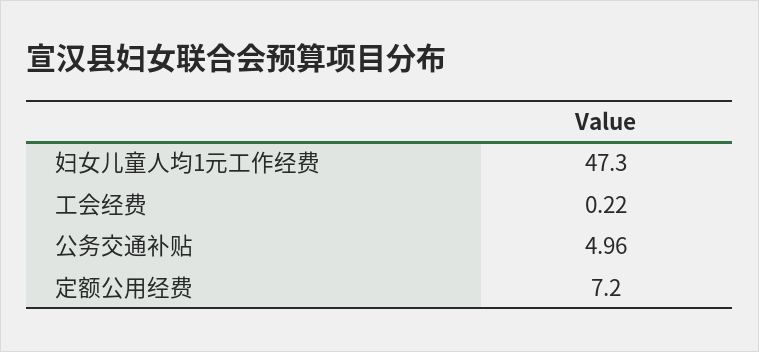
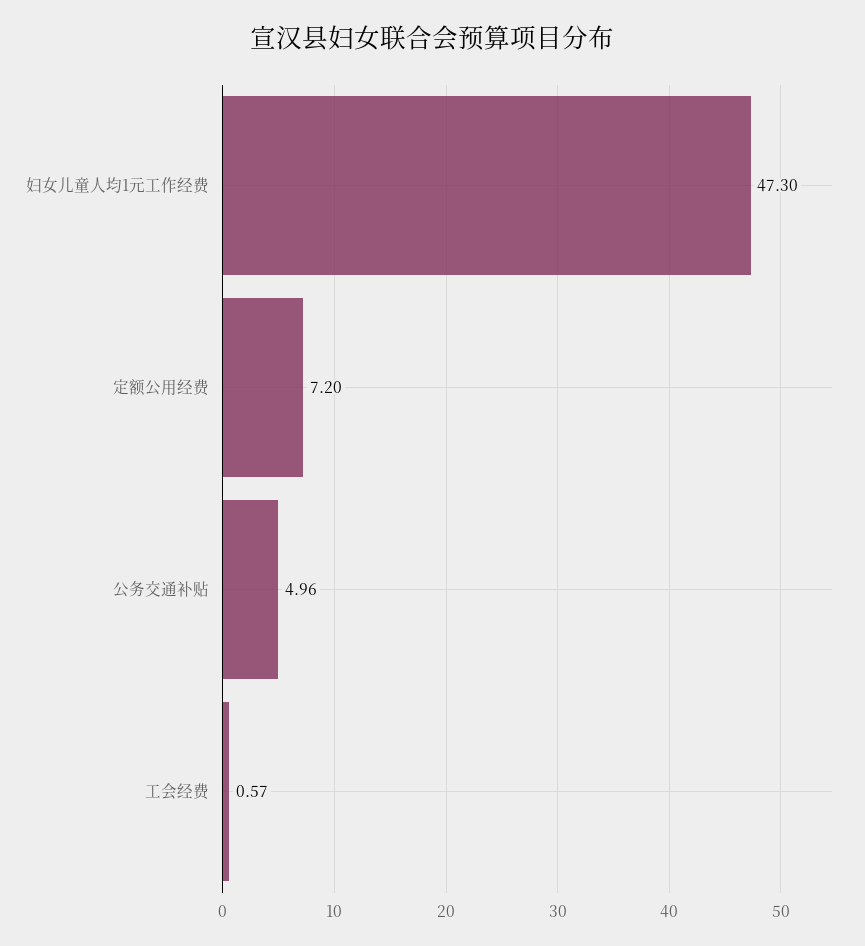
工会经费: 0.22 -> 0.57

